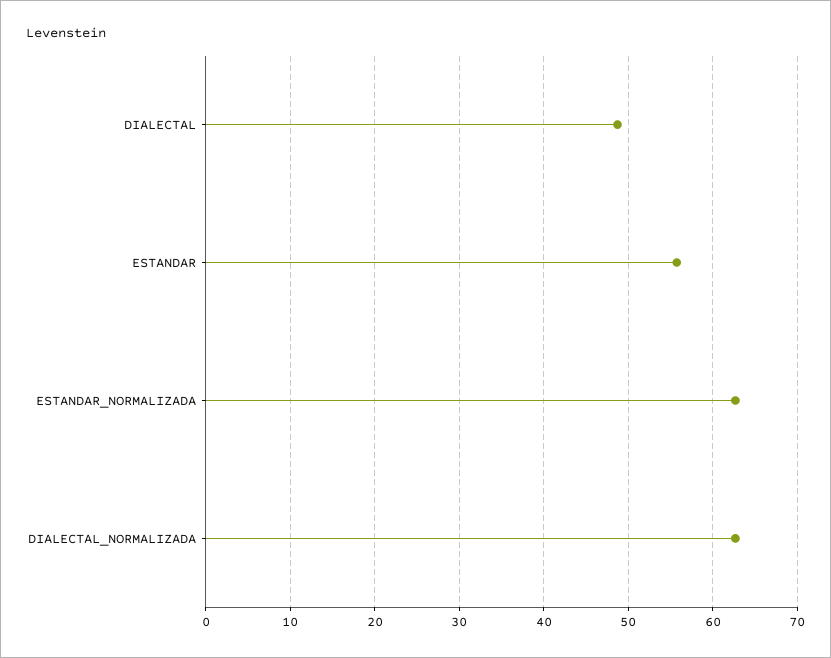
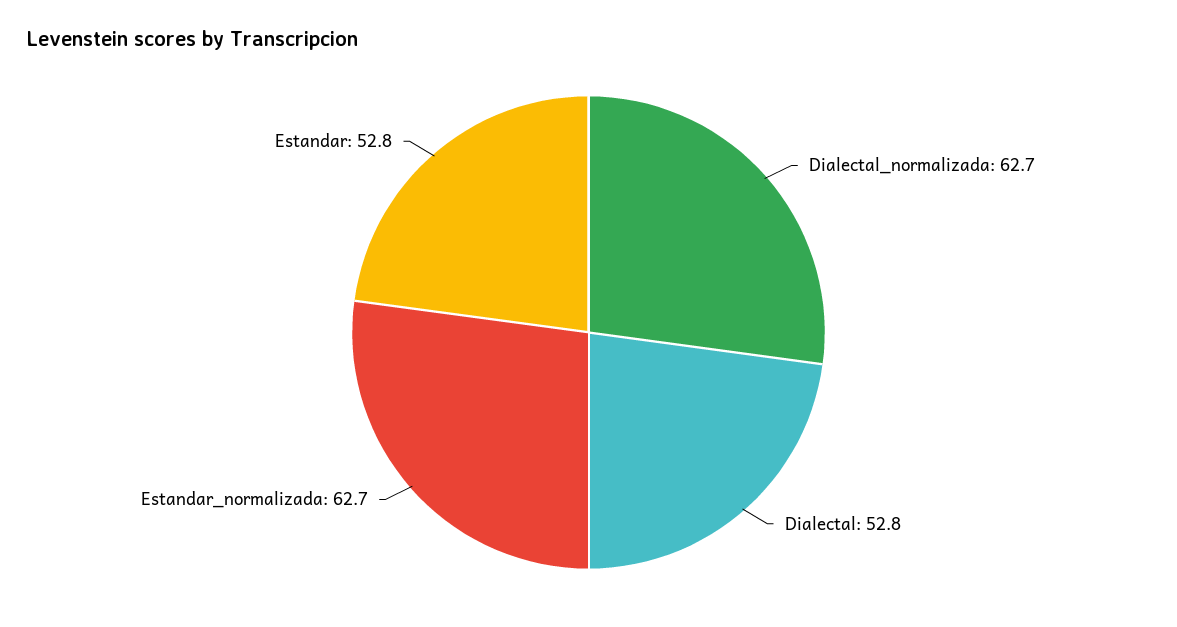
DIALECTAL: 49 -> 52.8
ESTANDAR: 56 -> 52.8

